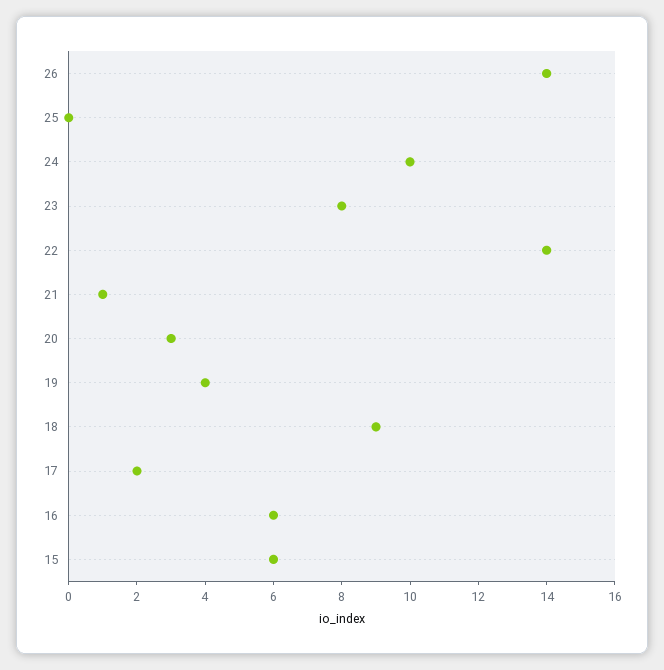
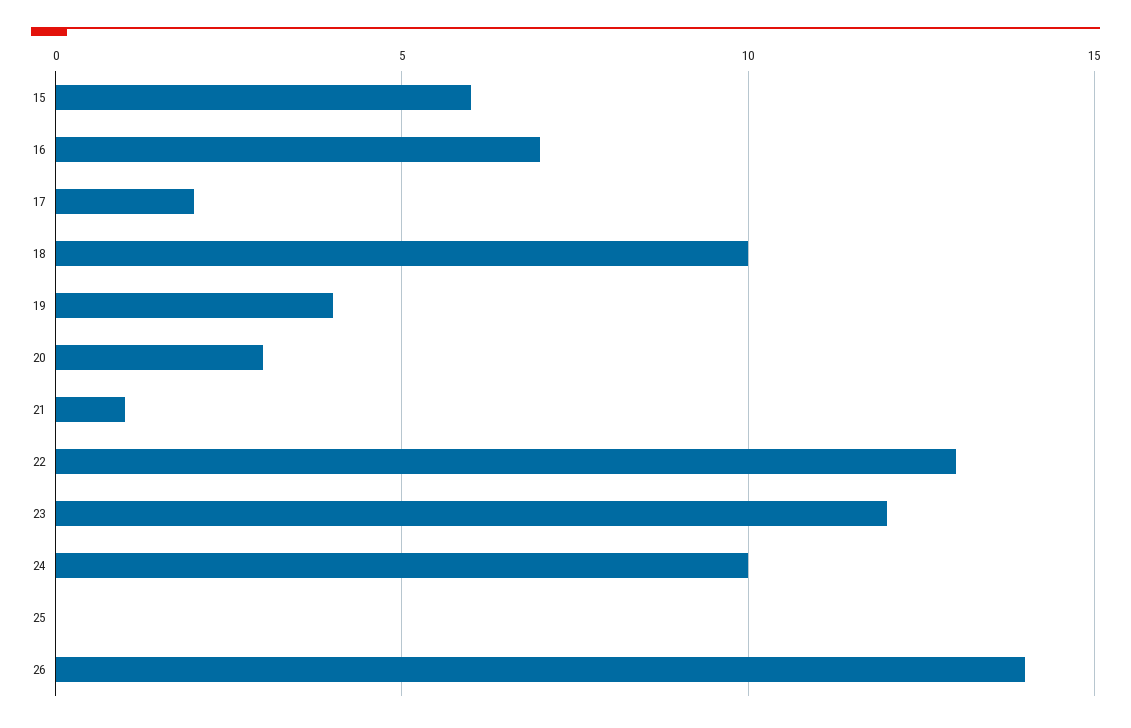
23: 8 -> 12
22: 14 -> 13
18: 9 -> 10
16: 6 -> 7

